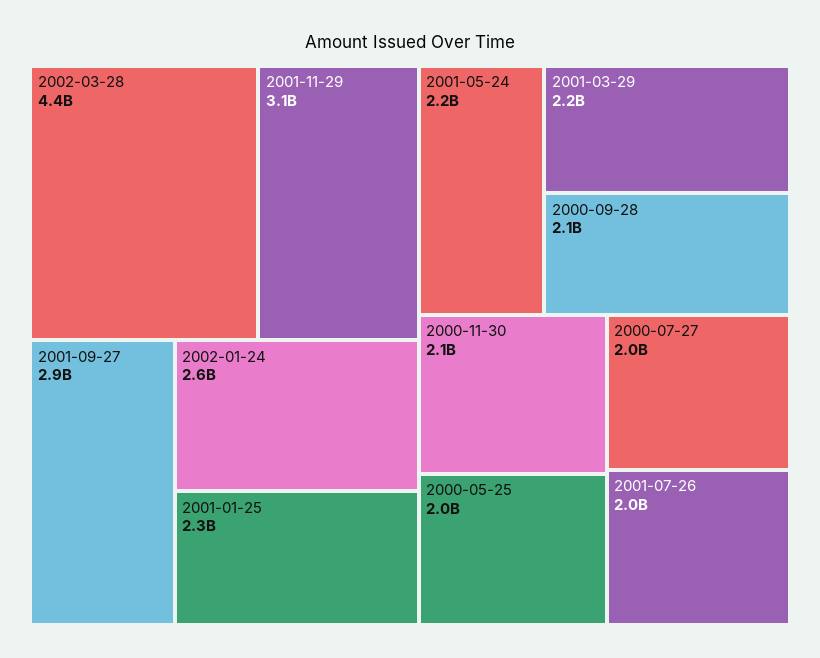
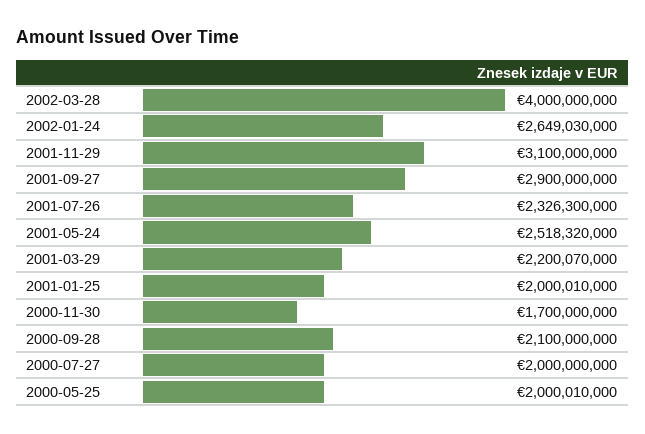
2002-03-28: 4400000000 -> 4000000000
2001-01-25: 2300000000 -> 2000010000
2001-05-24: 2200000000 -> 2518320000
2000-11-30: 2100000000 -> 1700000000
2001-07-26: 2000000000 -> 2326300000

